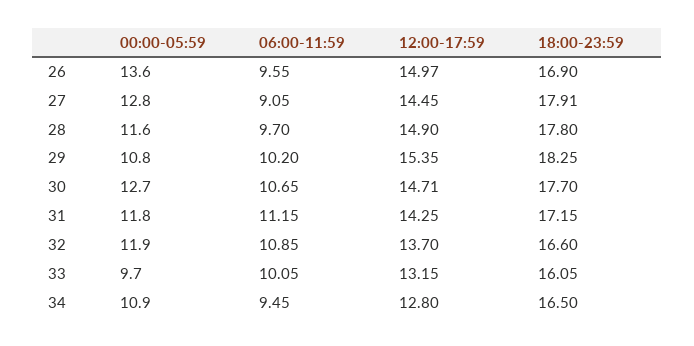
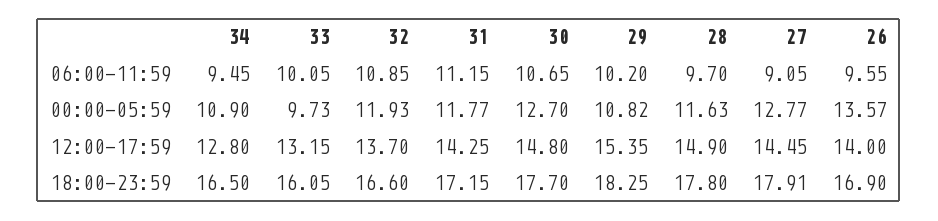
12:00-17:59, 26: 14.97 -> 14
12:00-17:59, 30: 14.71 -> 14.8

